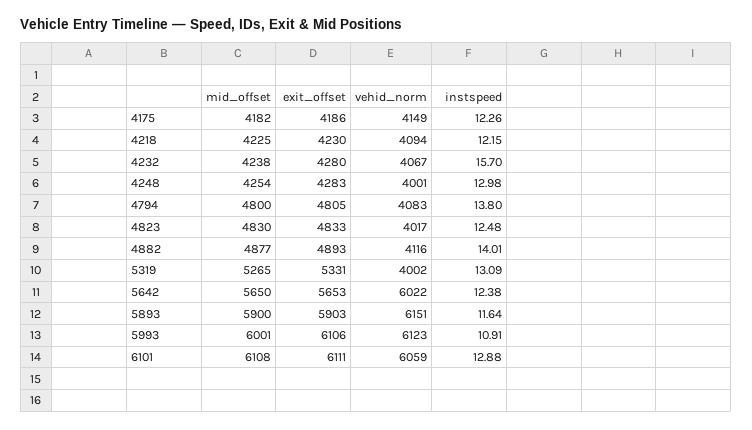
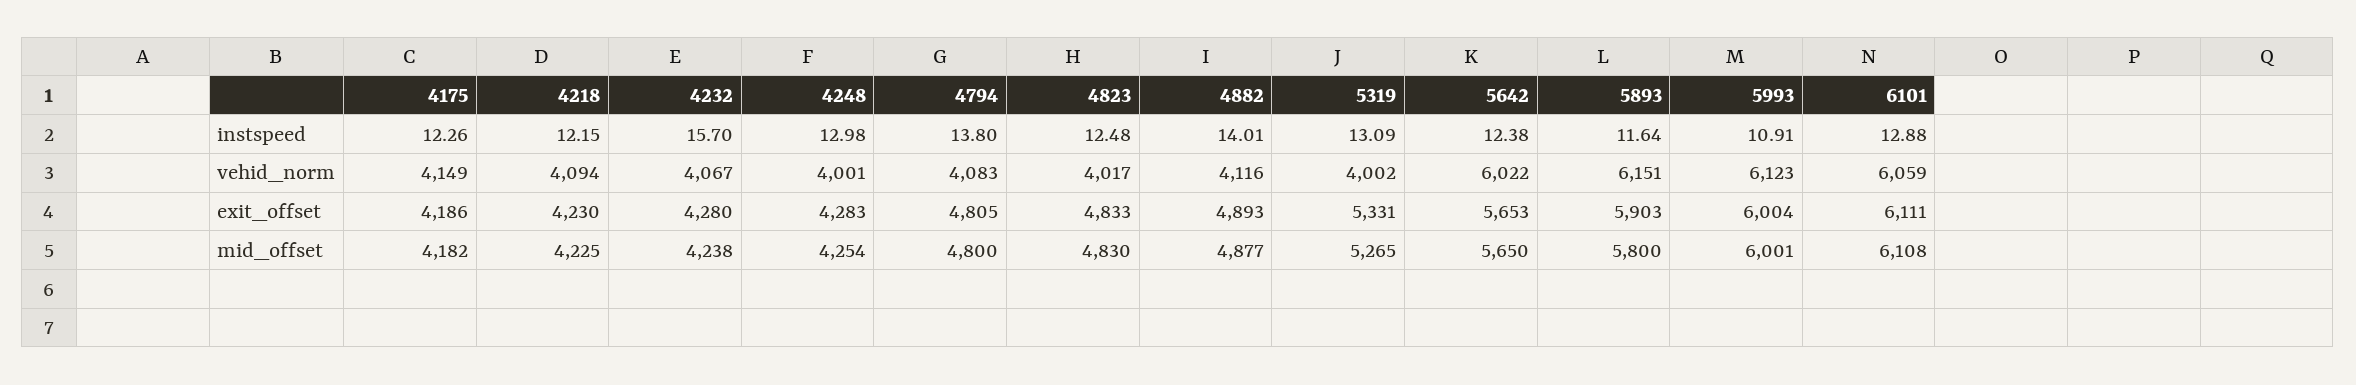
mid_offset, 5893: 5900 -> 5800
exit_offset, 5993: 6106 -> 6004

